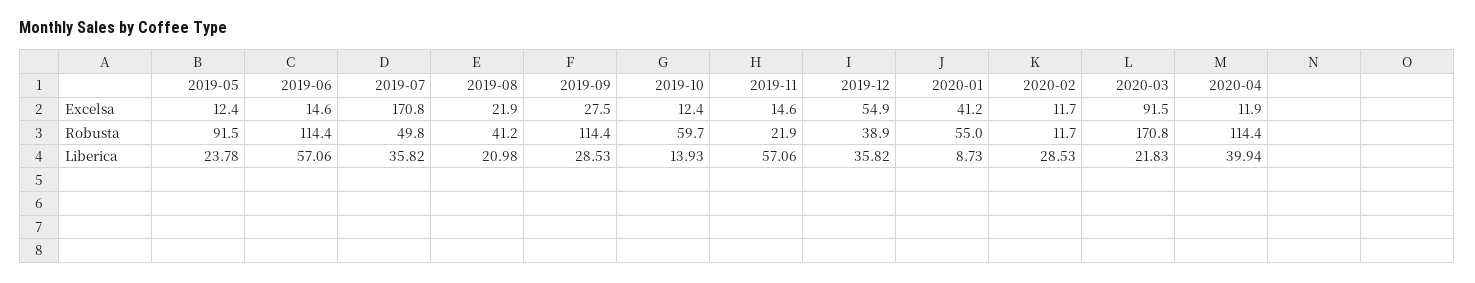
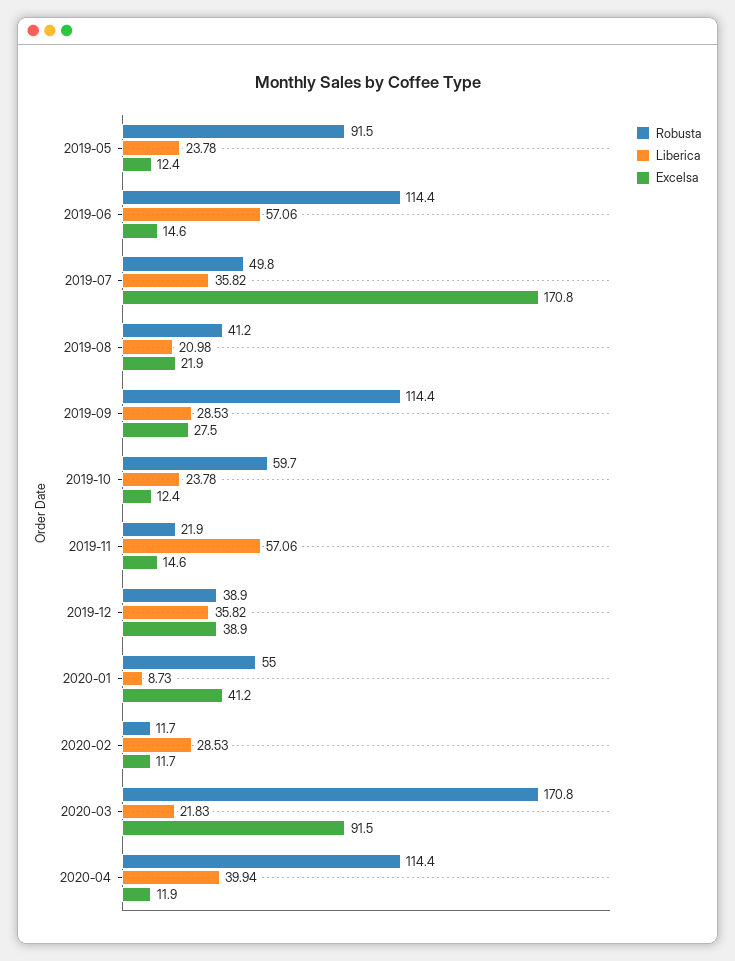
Excelsa, 2019-12: 54.9 -> 38.9
Liberica, 2019-10: 13.93 -> 23.78

